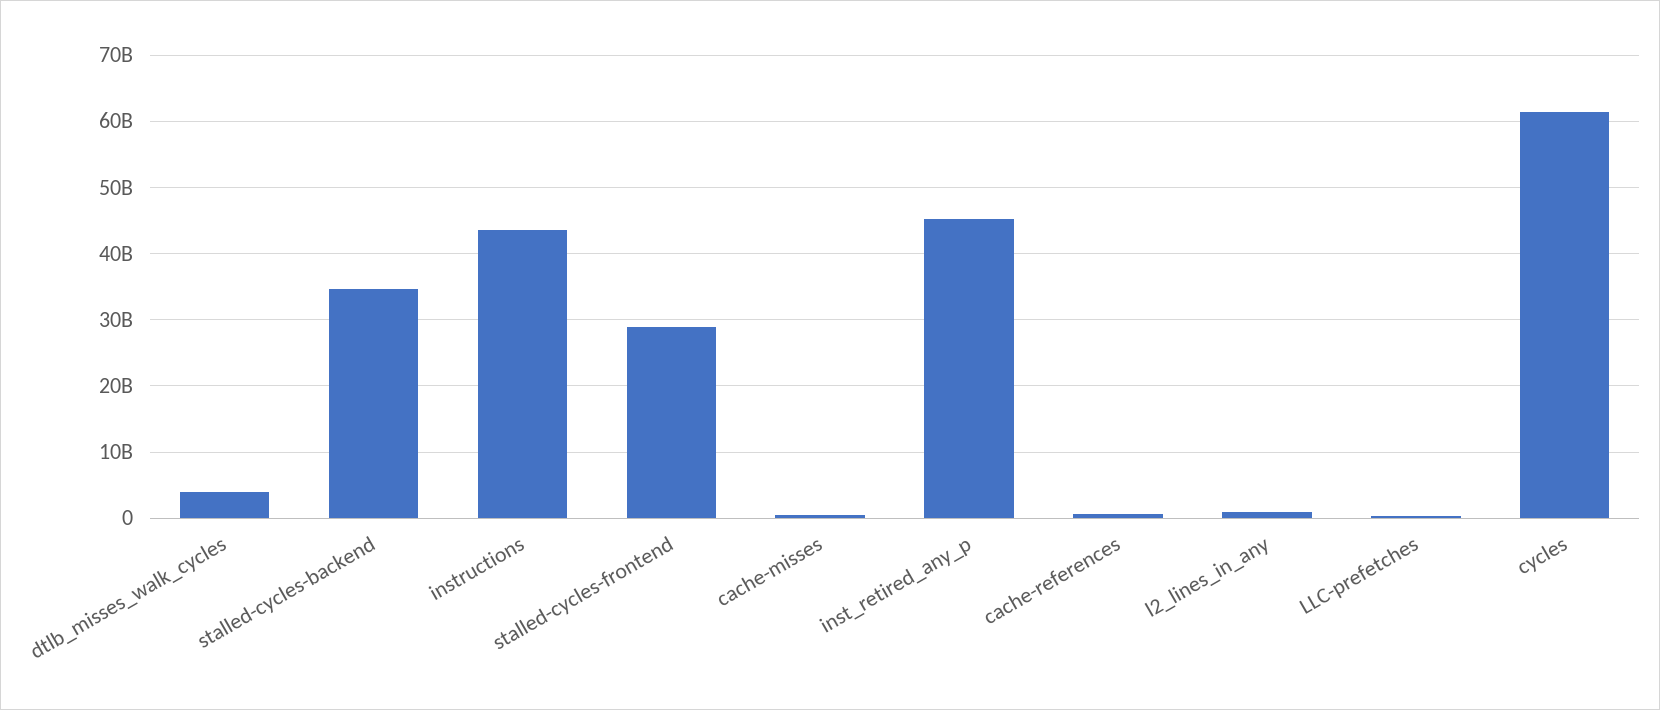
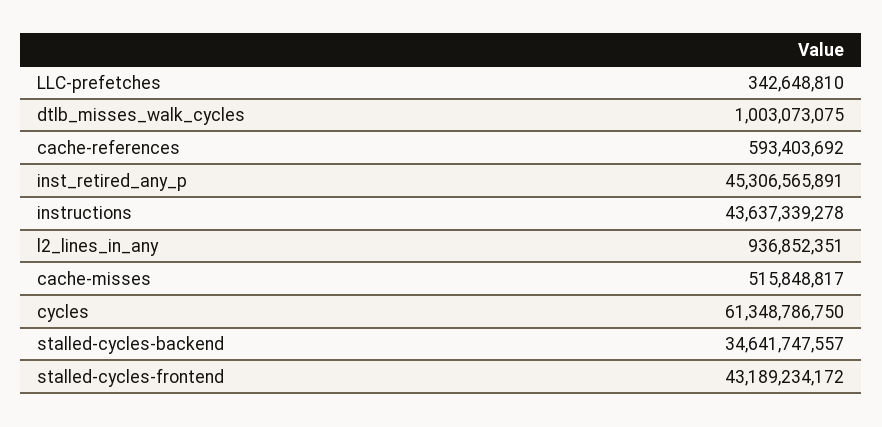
dtlb_misses_walk_cycles: 4000000000 -> 1003073075
stalled-cycles-frontend: 29000000000 -> 43189234172

